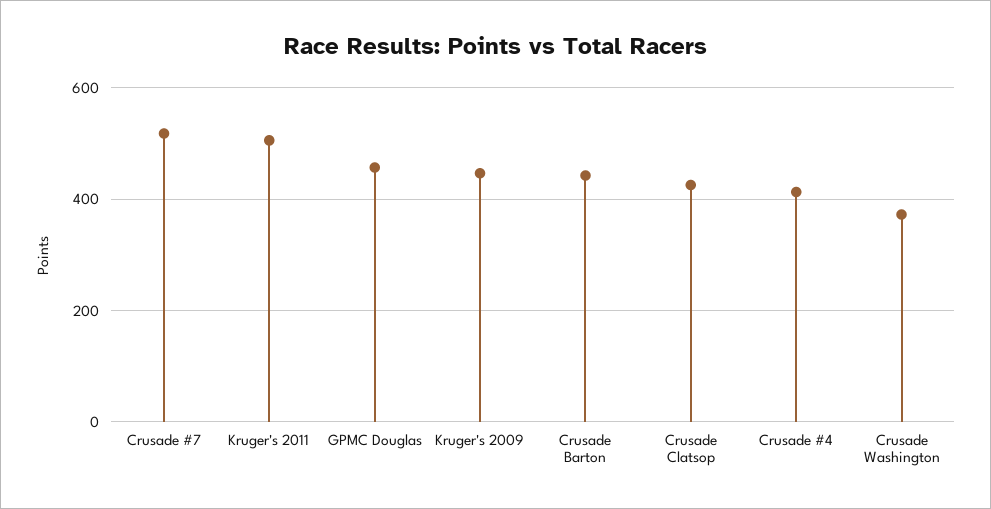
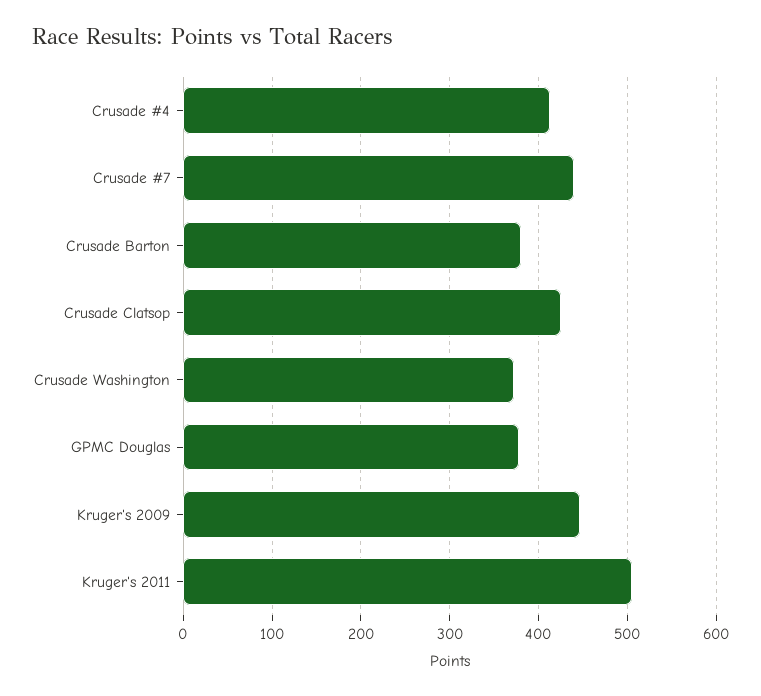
Crusade #7: 520 -> 440
GPMC Douglas: 460 -> 380
Crusade Barton: 440 -> 380

